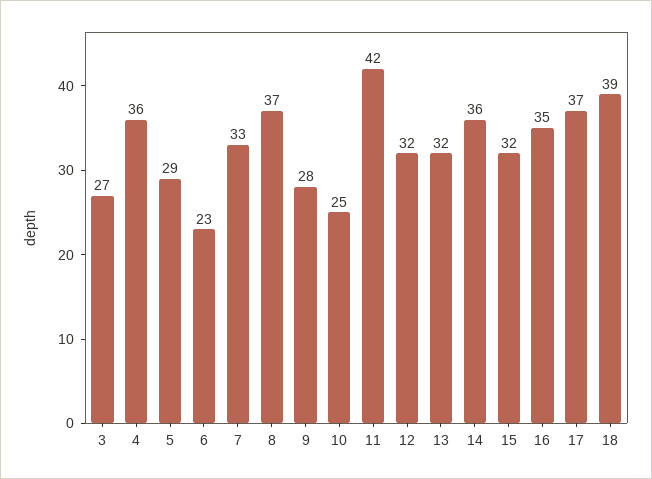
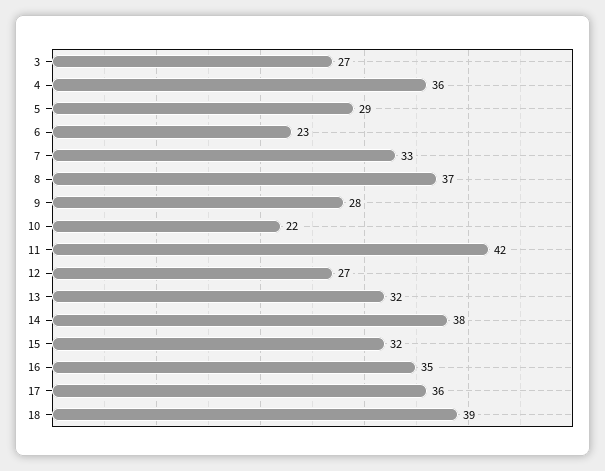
10: 25 -> 22
12: 32 -> 27
14: 36 -> 38
17: 37 -> 36

